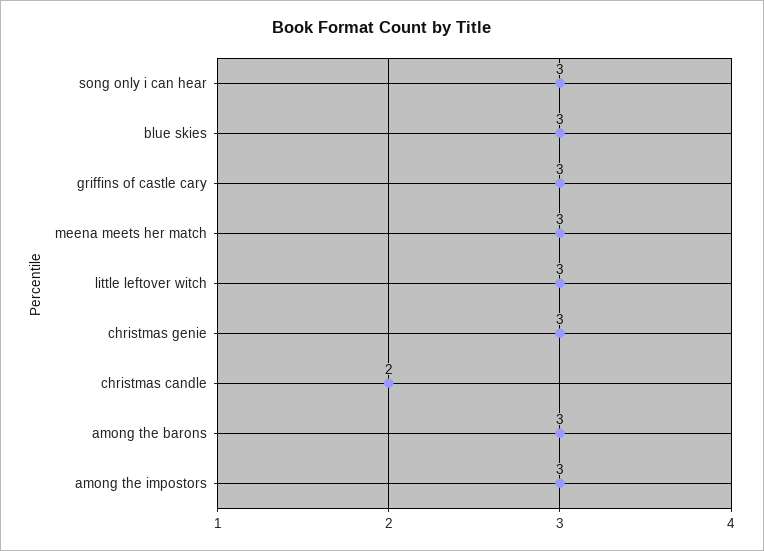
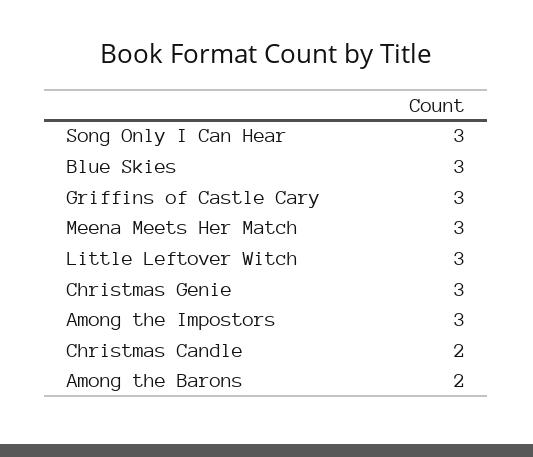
among the barons: 3 -> 2

